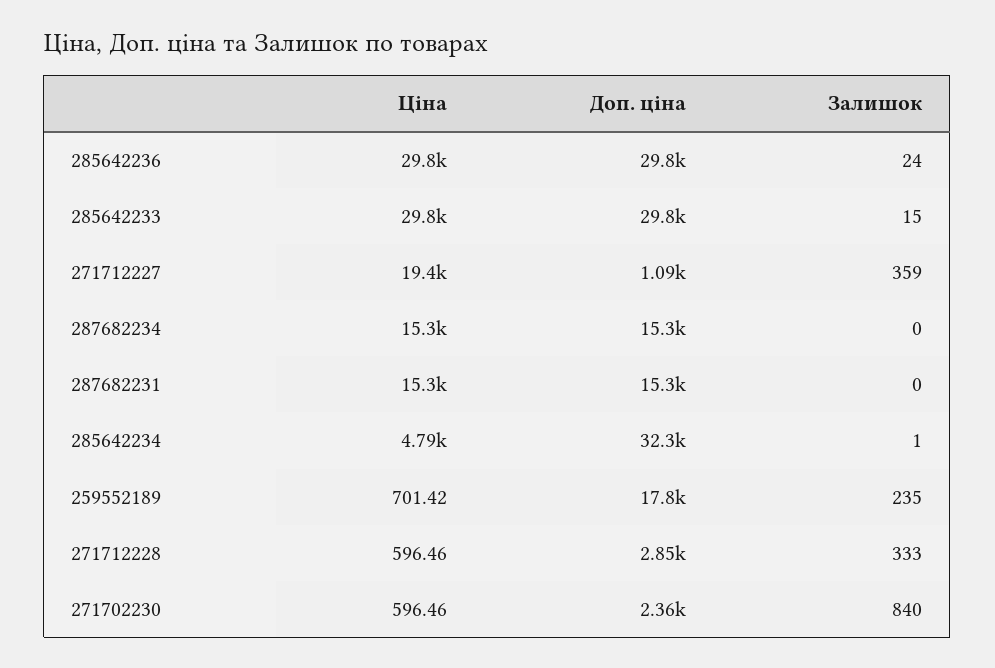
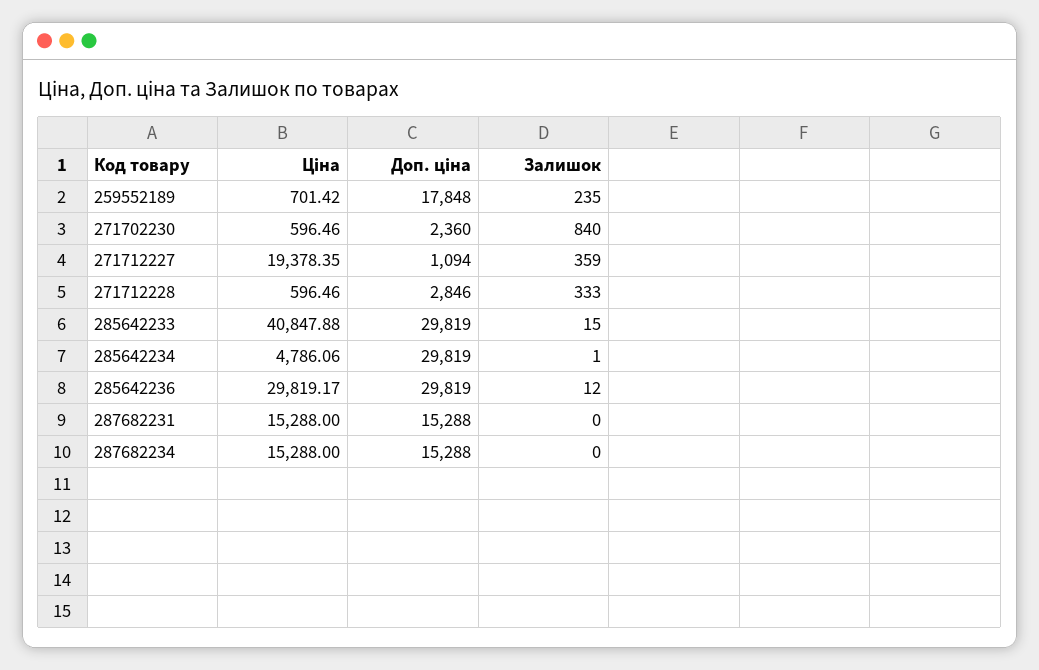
Залишок, 285642236: 24 -> 12
Ціна, 285642233: 29800 -> 40847.88
Доп. ціна, 285642234: 32300 -> 29819

